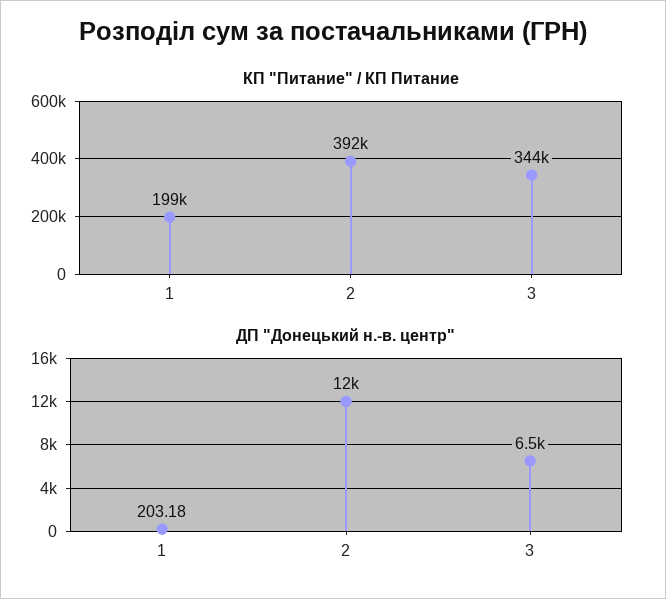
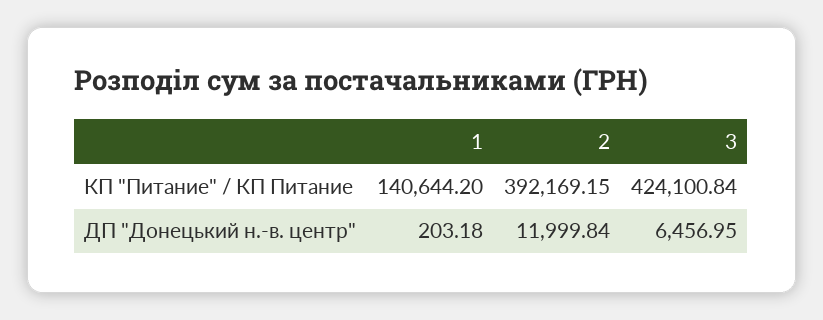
КП "Питание" / КП Питание, 1: 199000 -> 140644.2
КП "Питание" / КП Питание, 3: 344000 -> 424100.84

